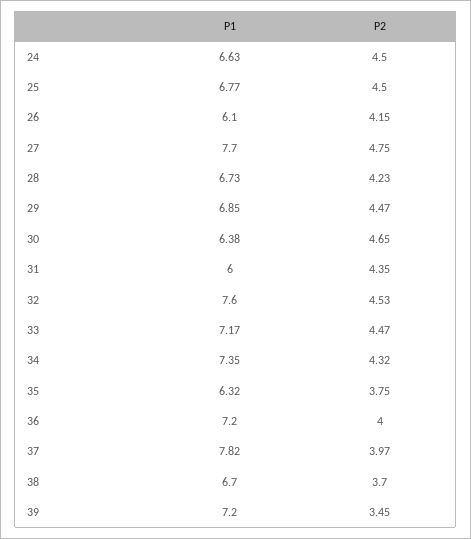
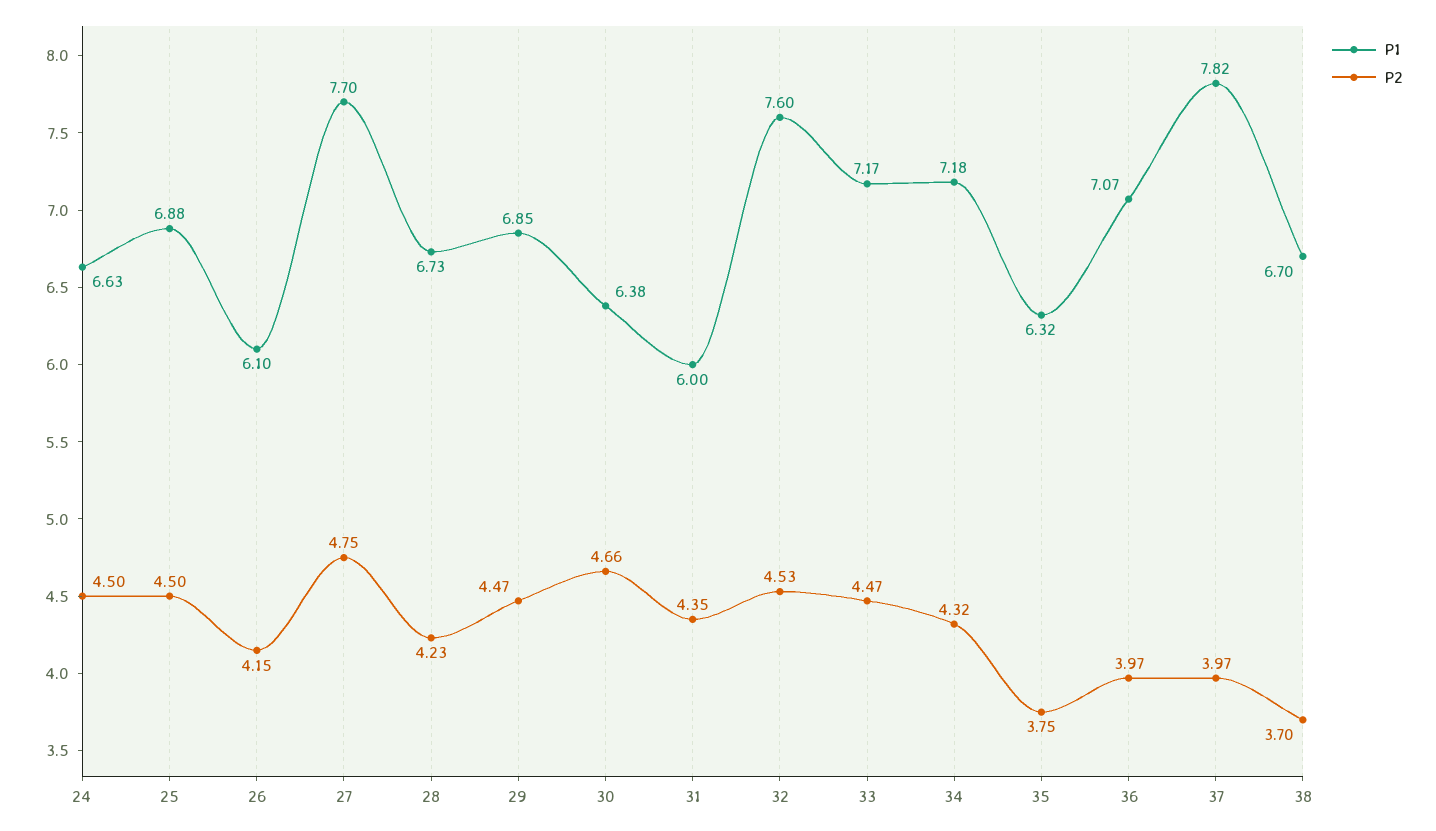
P1, 25: 6.77 -> 6.88
P2, 30: 4.65 -> 4.66
P1, 34: 7.35 -> 7.18
P1, 36: 7.2 -> 7.07
P2, 36: 4 -> 3.97
P1, 39: 7.2 -> none
P2, 39: 3.45 -> none

